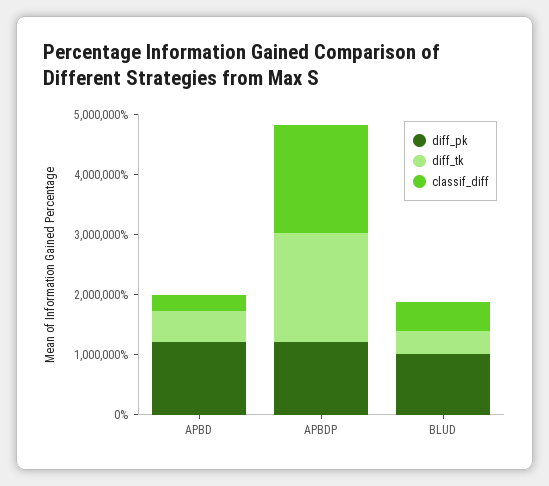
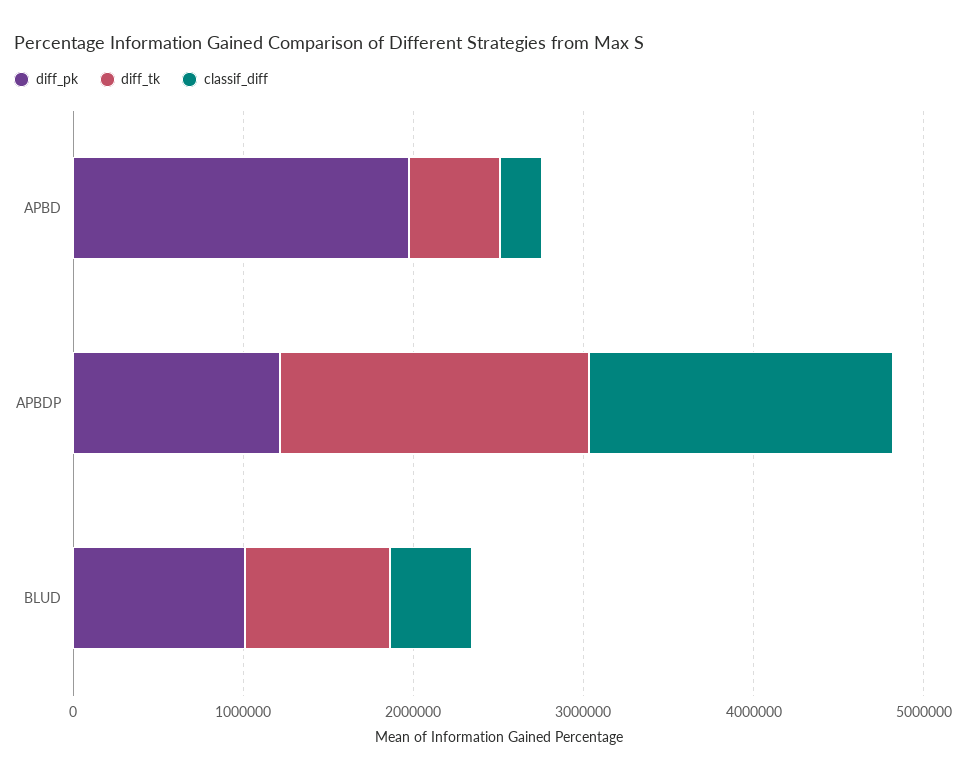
diff_pk, APBD: 1200000 -> 2000000
diff_tk, BLUD: 400000 -> 800000

